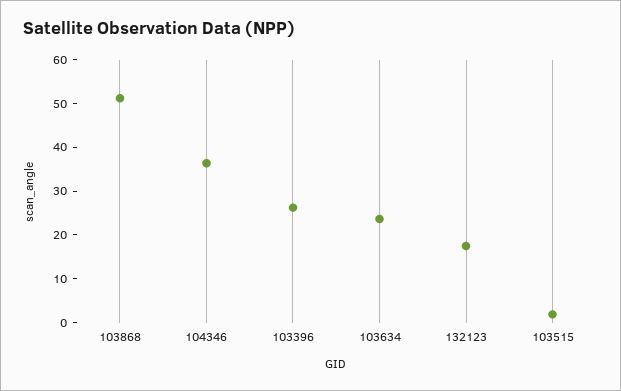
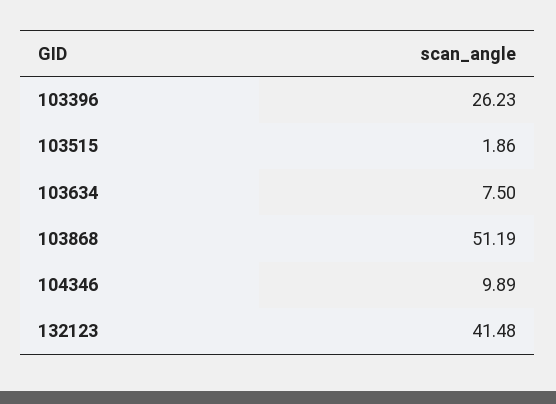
104346: 36 -> 9.89
103634: 24 -> 7.5
132123: 18 -> 41.48

